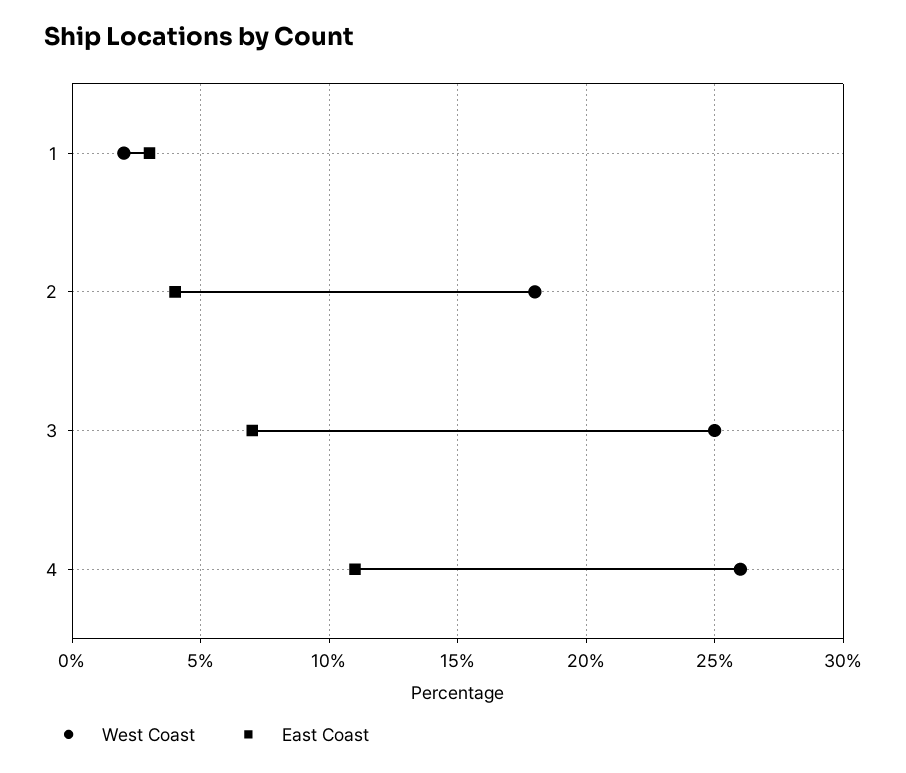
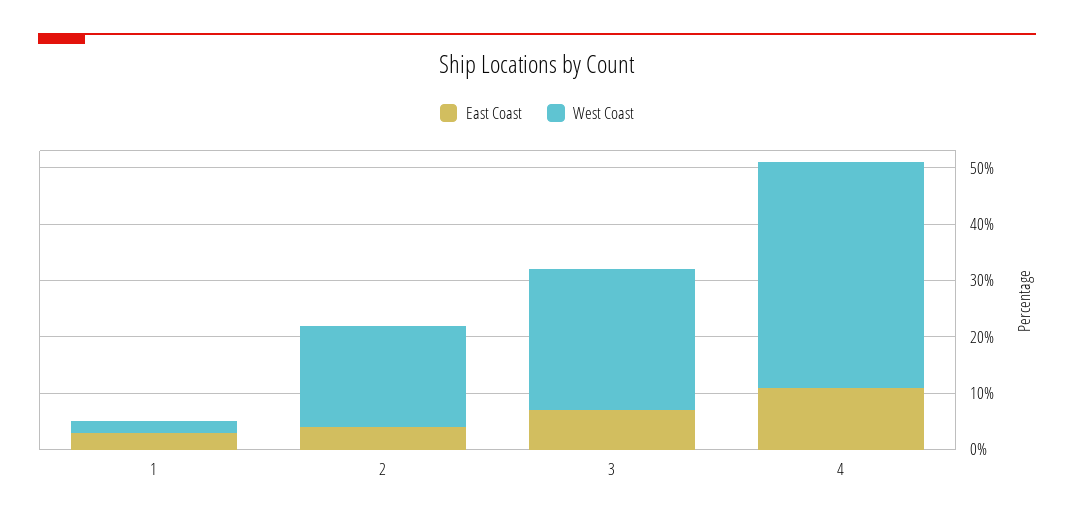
West Coast, 4: 26 -> 40

